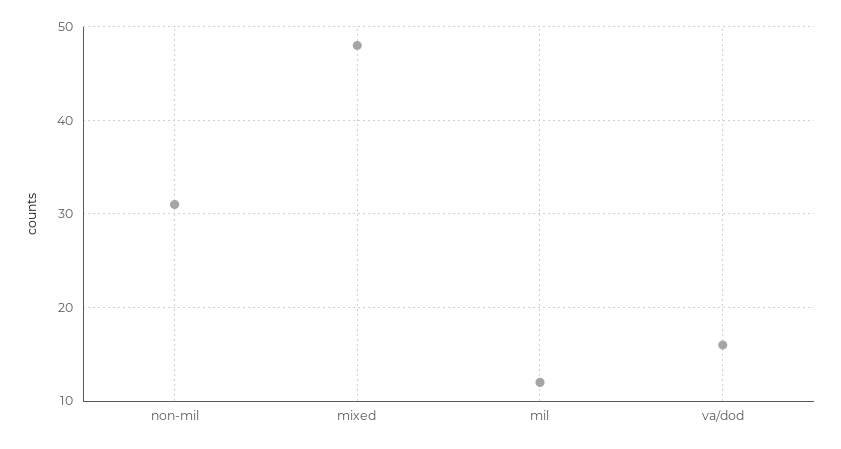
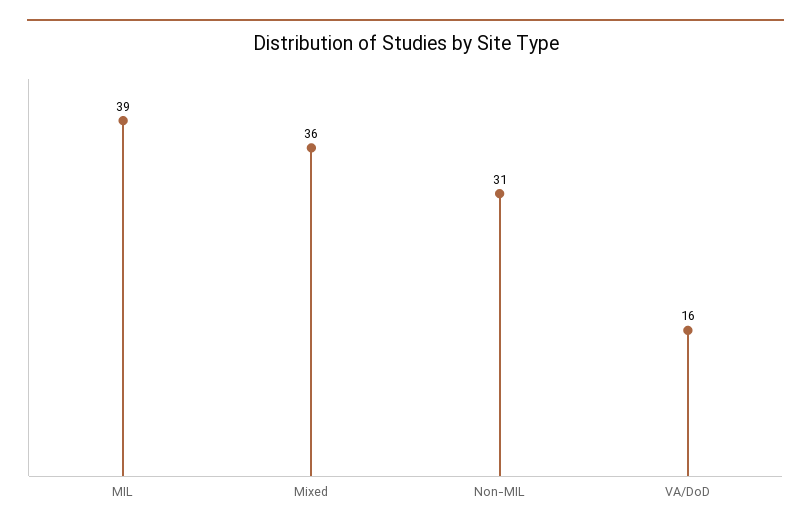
mixed: 48 -> 36
mil: 12 -> 39

